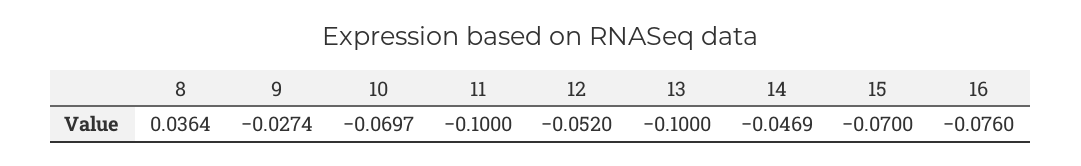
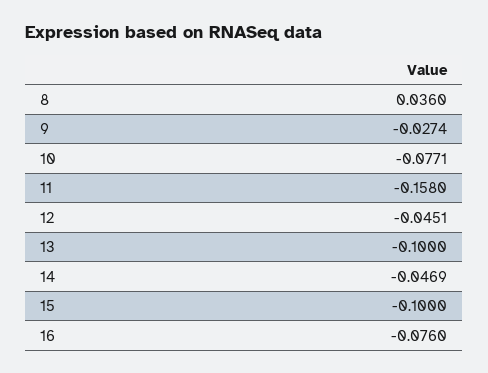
8: 0.0364 -> 0.036
10: -0.0697 -> -0.0771
11: -0.1 -> -0.158
12: -0.052 -> -0.0451
15: -0.07 -> -0.1

